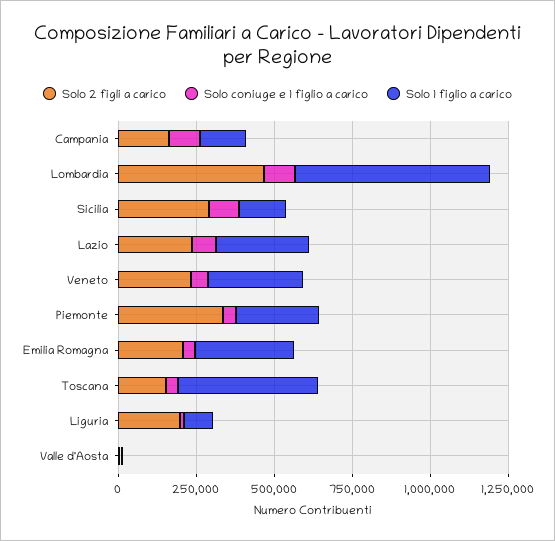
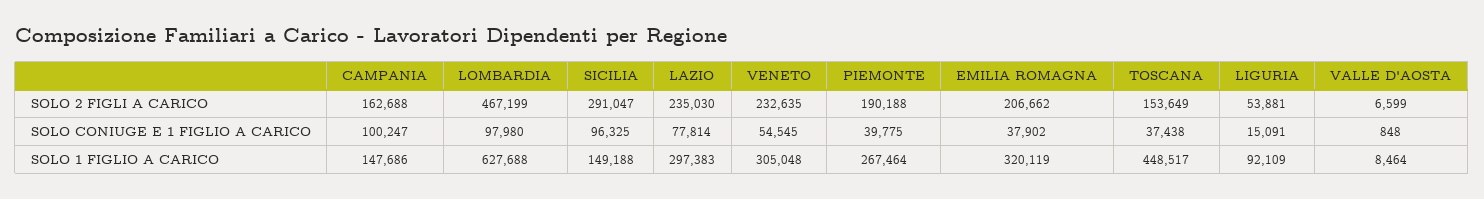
Solo 2 figli a carico, Piemonte: 350000 -> 190188
Solo 2 figli a carico, Liguria: 200000 -> 53881

